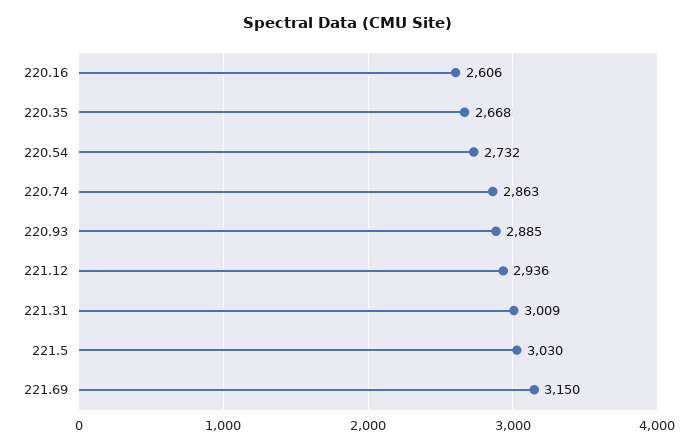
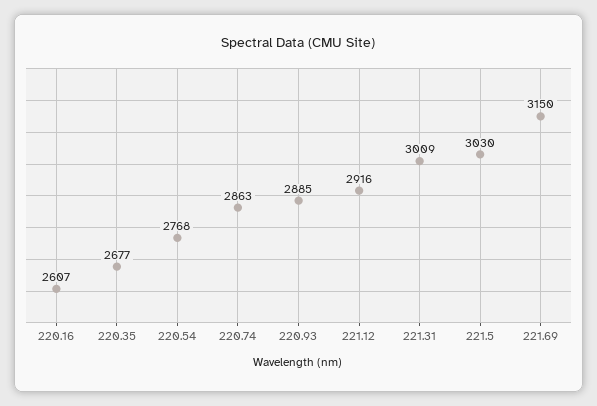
220.16: 2606 -> 2607
220.35: 2668 -> 2677
220.54: 2732 -> 2768
221.12: 2936 -> 2916

